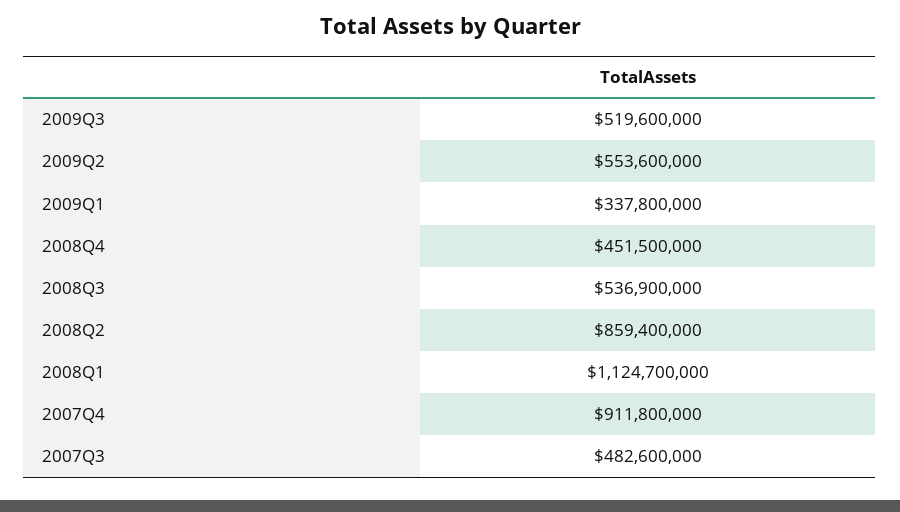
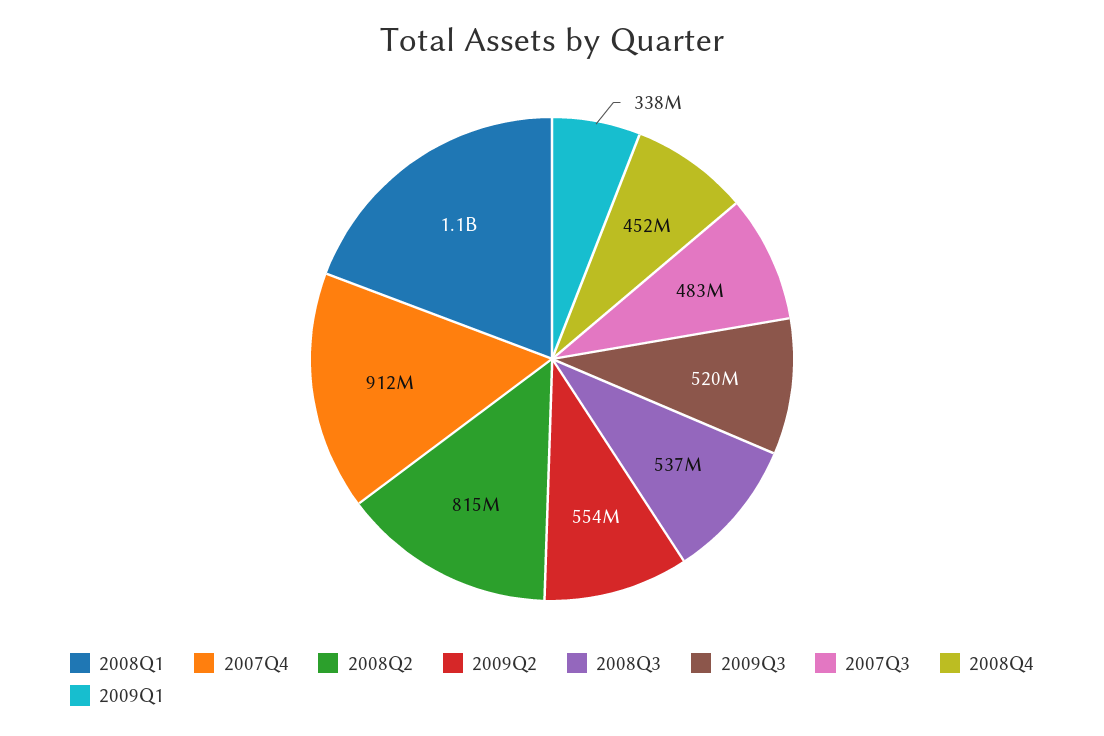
2008Q2: 859400000 -> 815000000

